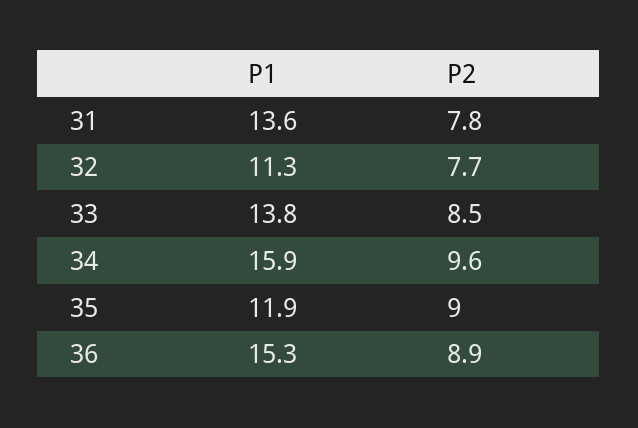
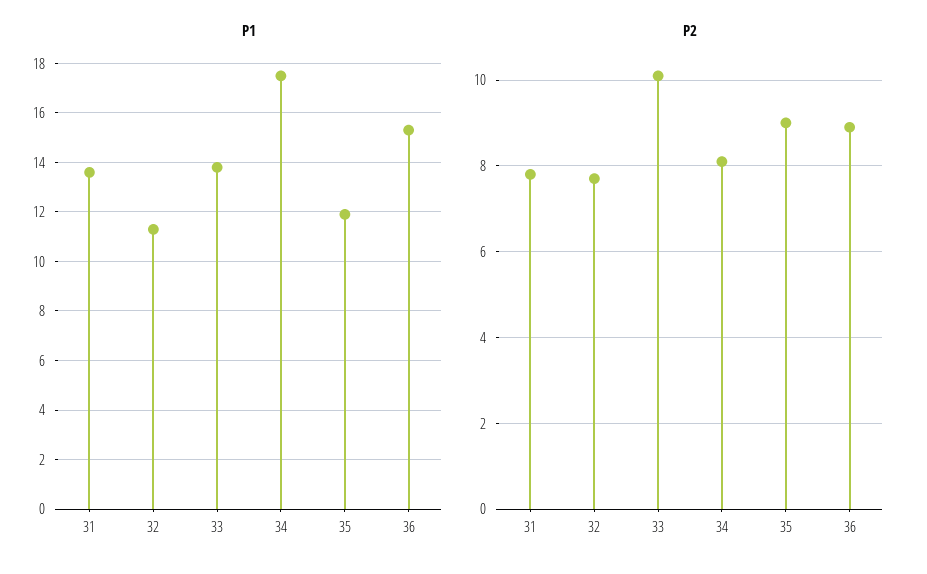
P2, 33: 8.5 -> 10
P1, 34: 15.9 -> 17.5
P2, 34: 9.6 -> 8

